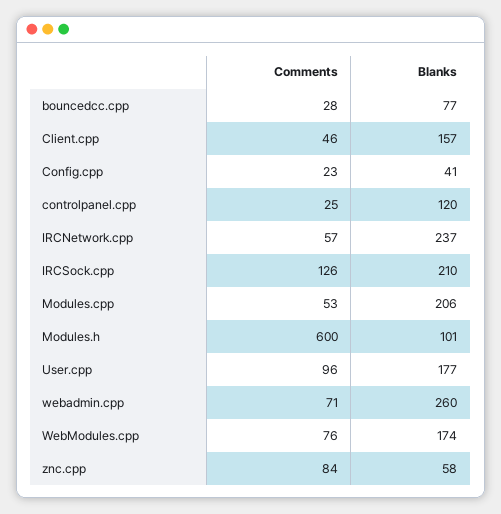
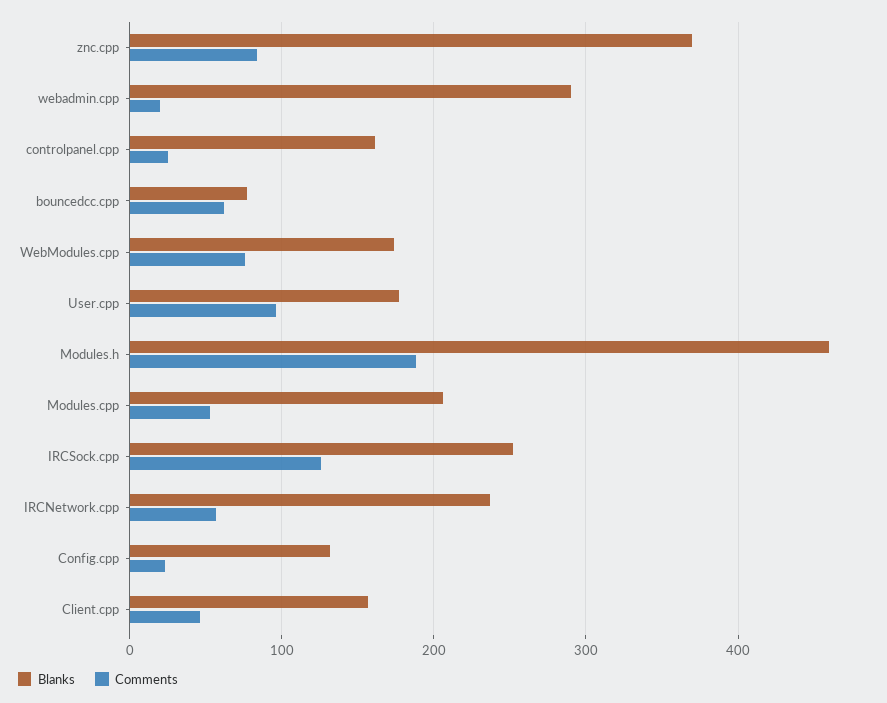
Comments, bouncedcc.cpp: 28 -> 60
Blanks, Config.cpp: 41 -> 130
Blanks, controlpanel.cpp: 120 -> 160
Blanks, IRCSock.cpp: 210 -> 250
Comments, Modules.h: 600 -> 190
Blanks, Modules.h: 101 -> 460
Comments, webadmin.cpp: 71 -> 20
Blanks, webadmin.cpp: 260 -> 290
Blanks, znc.cpp: 58 -> 370

